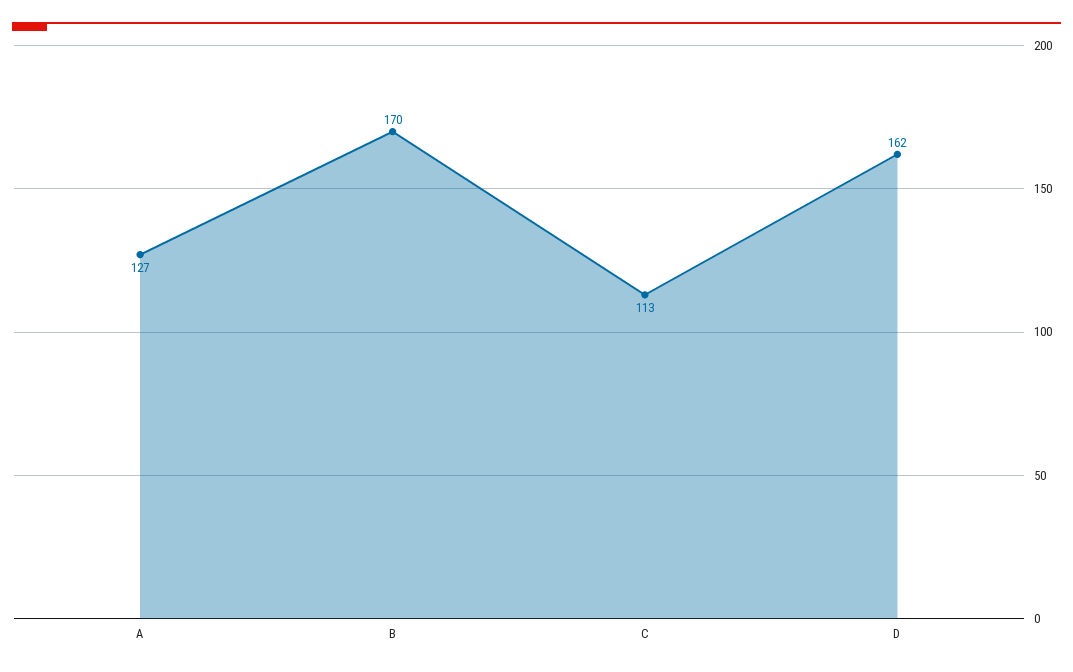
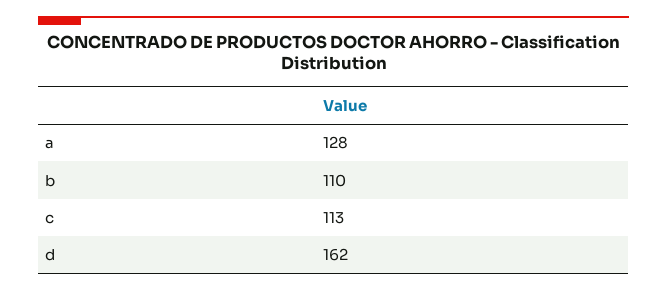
A: 127 -> 128
B: 170 -> 110

